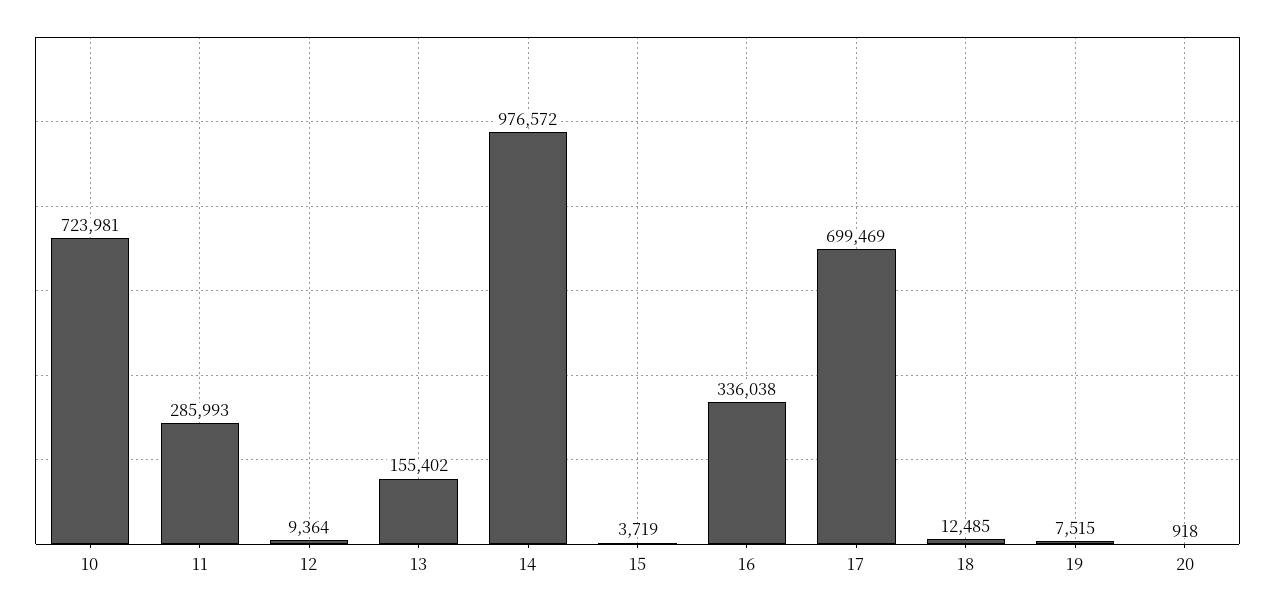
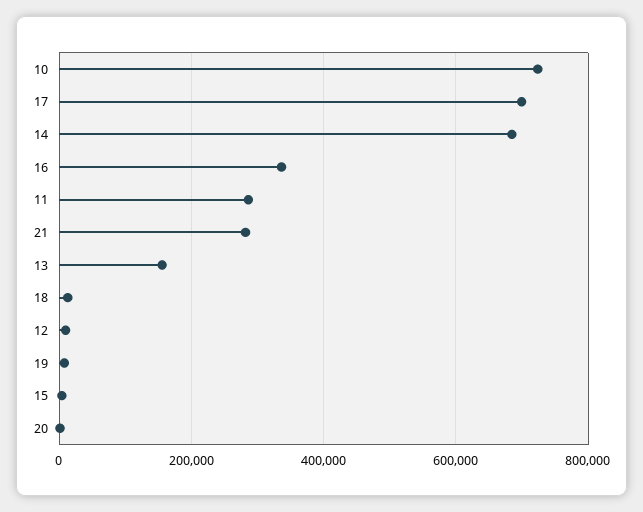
14: 976572 -> 680000
21: none -> 280000

